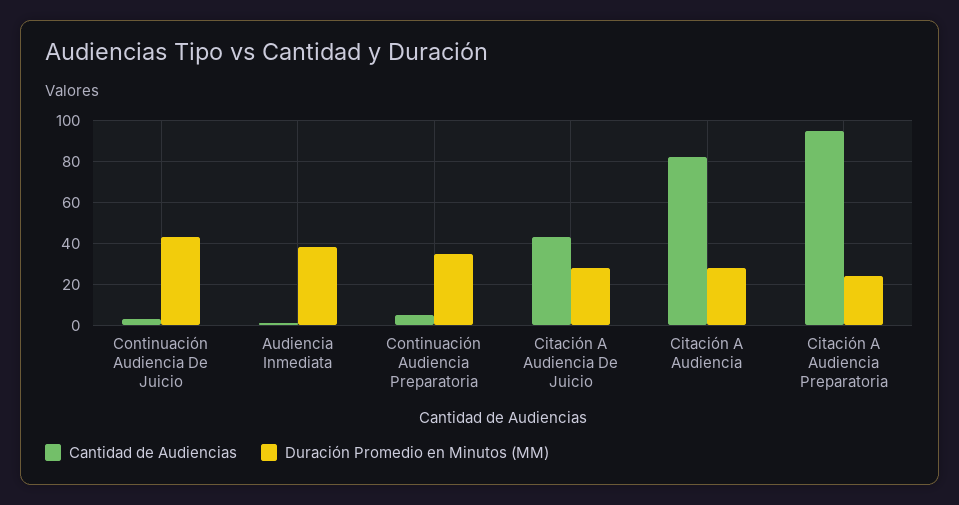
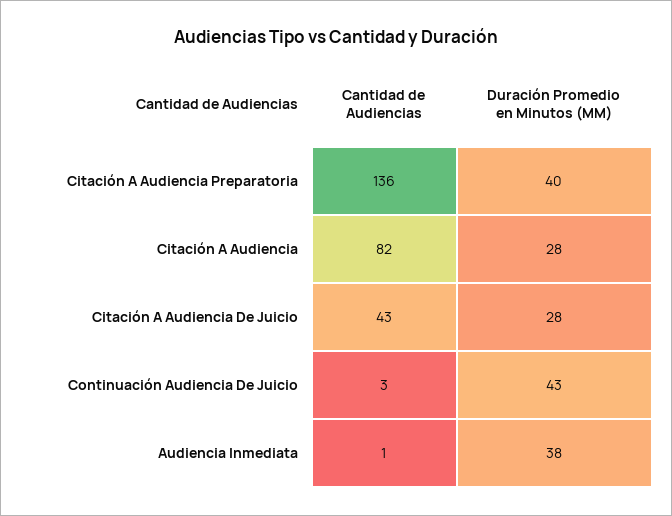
Cantidad de Audiencias, Continuación Audiencia Preparatoria: 5 -> none
Duración Promedio en Minutos (MM), Continuación Audiencia Preparatoria: 35 -> none
Cantidad de Audiencias, Citación A Audiencia Preparatoria: 95 -> 136
Duración Promedio en Minutos (MM), Citación A Audiencia Preparatoria: 25 -> 40

